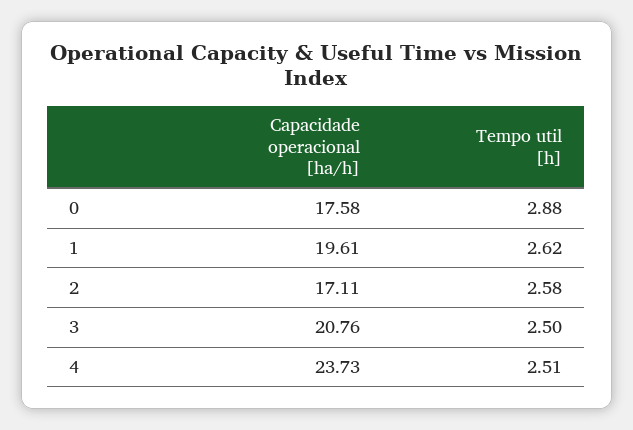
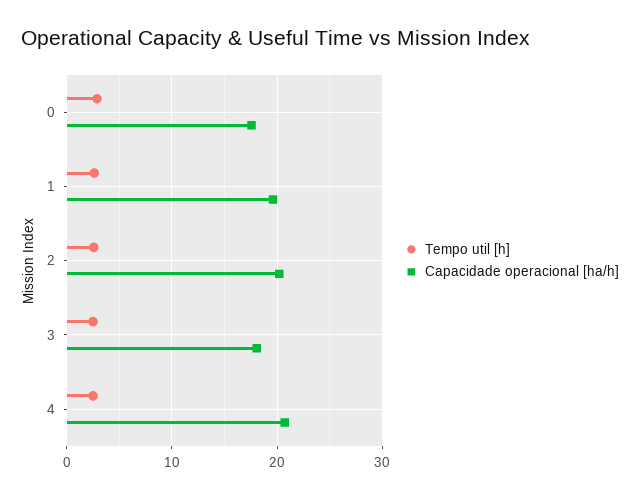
Capacidade operacional [ha/h], 2: 17.11 -> 20
Capacidade operacional [ha/h], 3: 20.76 -> 18
Capacidade operacional [ha/h], 4: 23.73 -> 21

